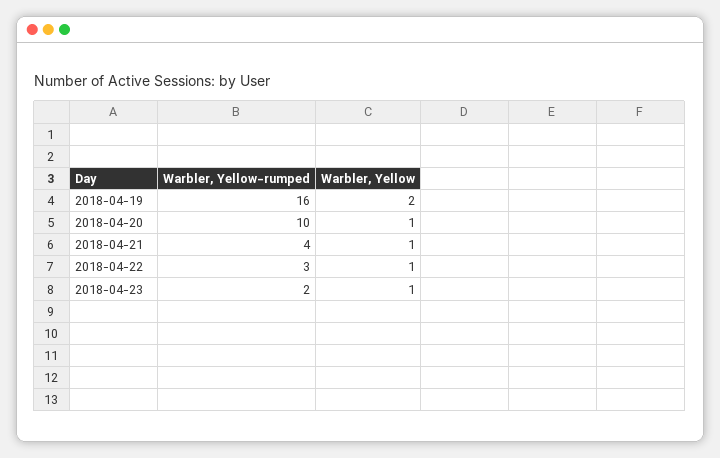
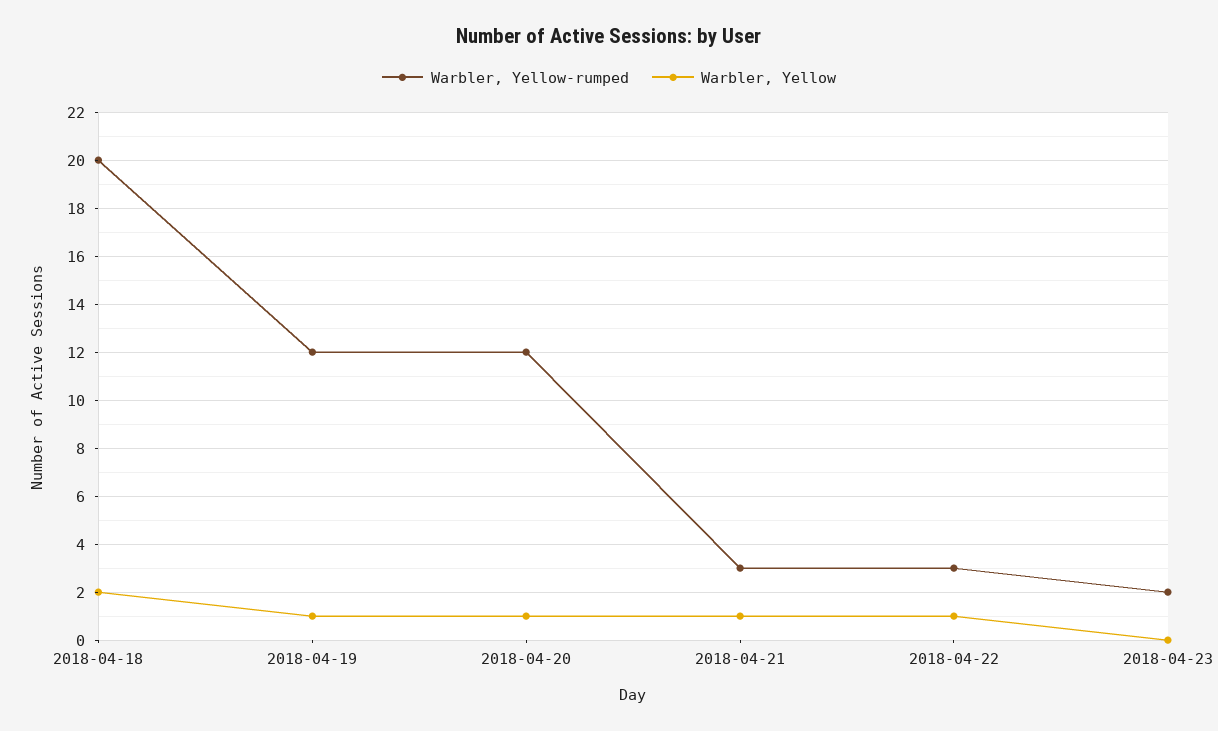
Warbler, Yellow-rumped, 2018-04-19: 16 -> 12
Warbler, Yellow, 2018-04-19: 2 -> 1
Warbler, Yellow-rumped, 2018-04-20: 10 -> 12
Warbler, Yellow-rumped, 2018-04-21: 4 -> 3
Warbler, Yellow, 2018-04-23: 1 -> 0
Warbler, Yellow-rumped, 2018-04-18: none -> 20
Warbler, Yellow, 2018-04-18: none -> 2

